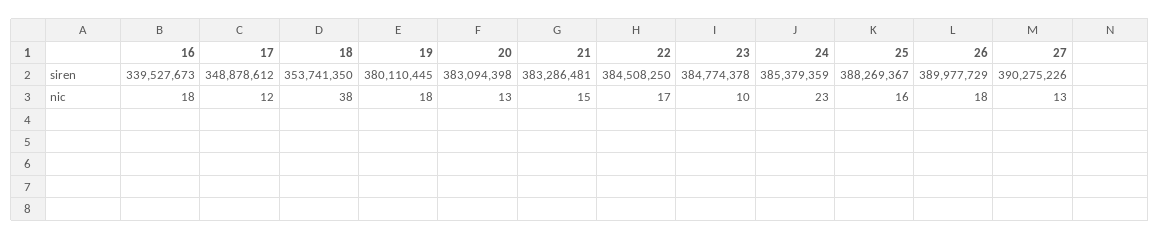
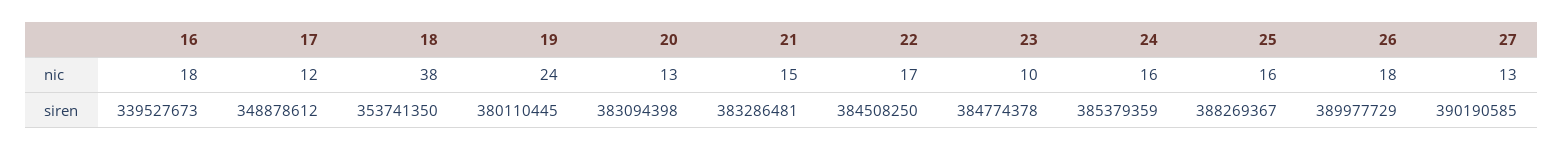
27, siren: 390275226 -> 390190585
19, nic: 18 -> 24
24, nic: 23 -> 16

